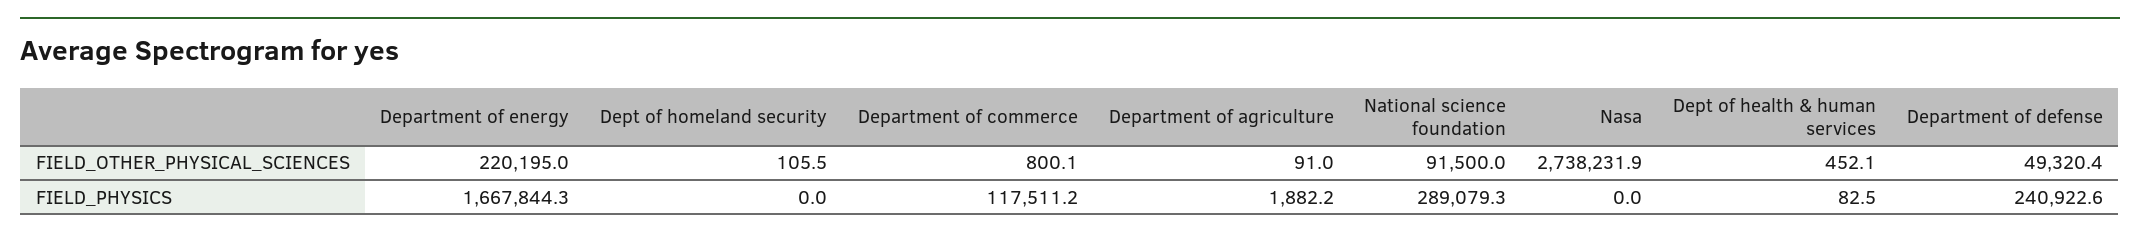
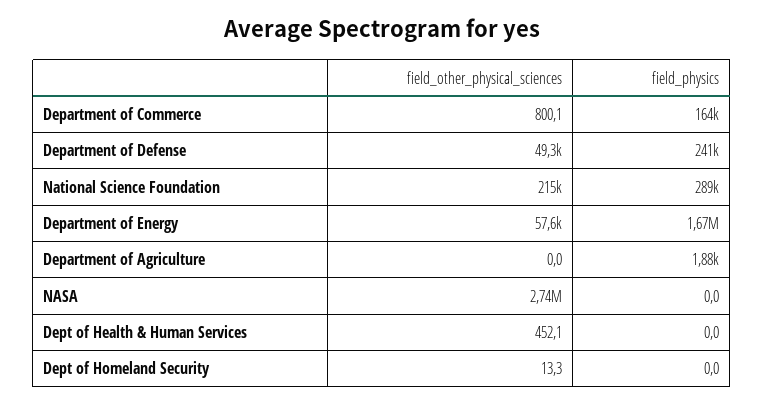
Department of energy, FIELD_OTHER_PHYSICAL_SCIENCES: 220195 -> 57600
Dept of homeland security, FIELD_OTHER_PHYSICAL_SCIENCES: 105.5 -> 13.3
Department of agriculture, FIELD_OTHER_PHYSICAL_SCIENCES: 91 -> 0
National science foundation, FIELD_OTHER_PHYSICAL_SCIENCES: 91500 -> 215000
Department of commerce, FIELD_PHYSICS: 117511.2 -> 164000
Dept of health & human services, FIELD_PHYSICS: 82.5 -> 0

